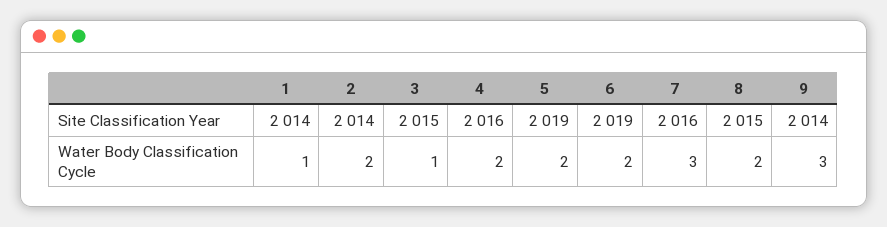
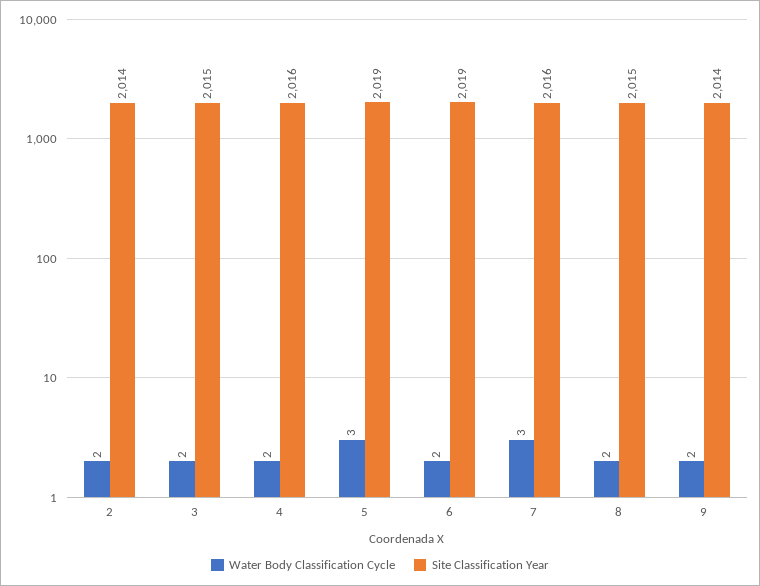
Site Classification Year, 1: 2014 -> none
Water Body Classification Cycle, 1: 1 -> none
Water Body Classification Cycle, 3: 1 -> 2
Water Body Classification Cycle, 5: 2 -> 3
Water Body Classification Cycle, 9: 3 -> 2

